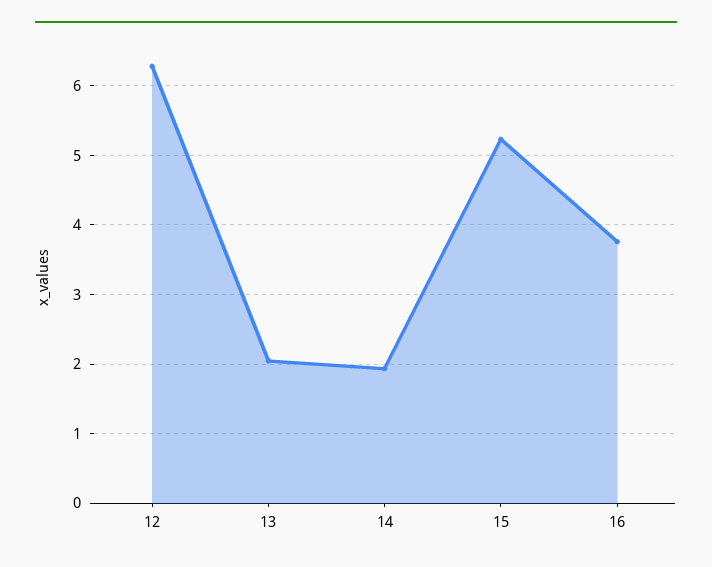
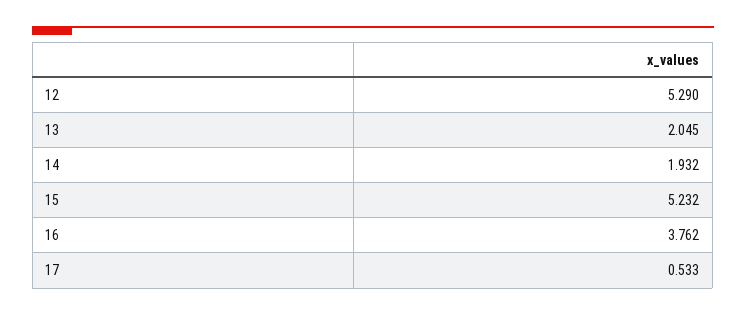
12: 6.3 -> 5.29
17: none -> 0.533

